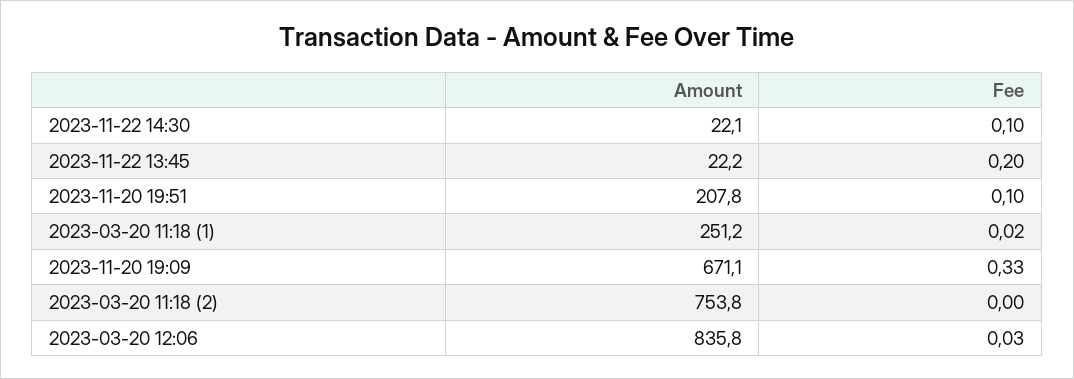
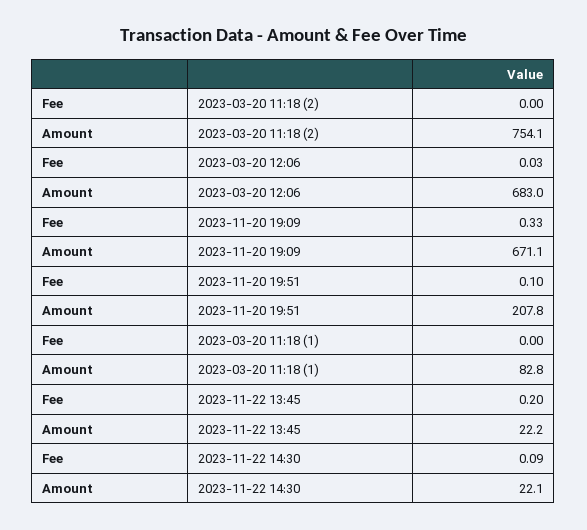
Fee, 2023-11-22 14:30: 0.1 -> 0.09
Amount, 2023-03-20 11:18 (1): 251.2 -> 82.8
Fee, 2023-03-20 11:18 (1): 0.02 -> 0
Amount, 2023-03-20 11:18 (2): 753.8 -> 754.1
Amount, 2023-03-20 12:06: 835.8 -> 683

